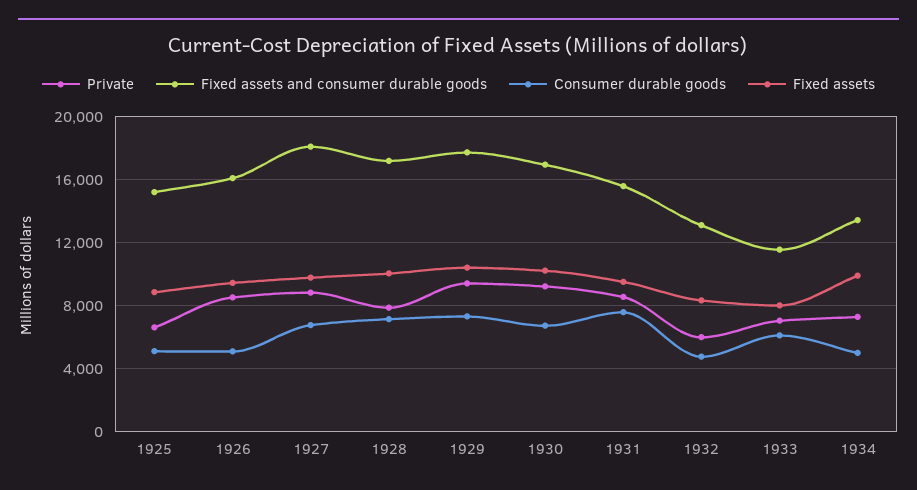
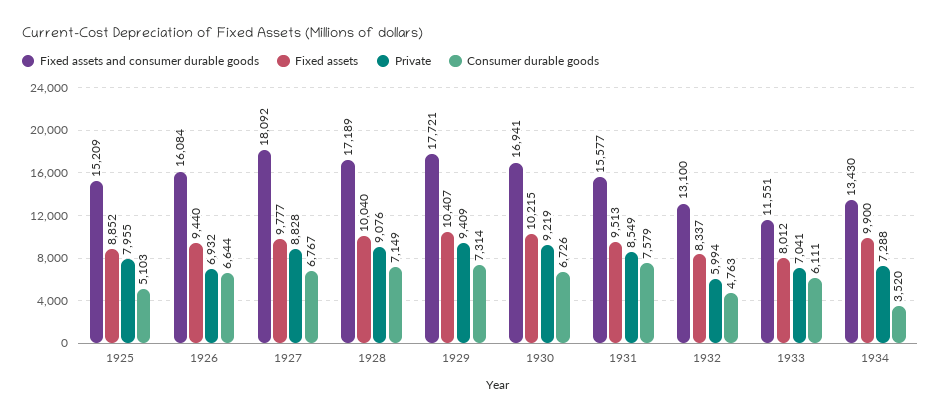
Private, 1925: 6500 -> 7955
Private, 1926: 8500 -> 6932
Consumer durable goods, 1926: 5000 -> 6644
Private, 1928: 8000 -> 9076
Consumer durable goods, 1934: 5000 -> 3520

